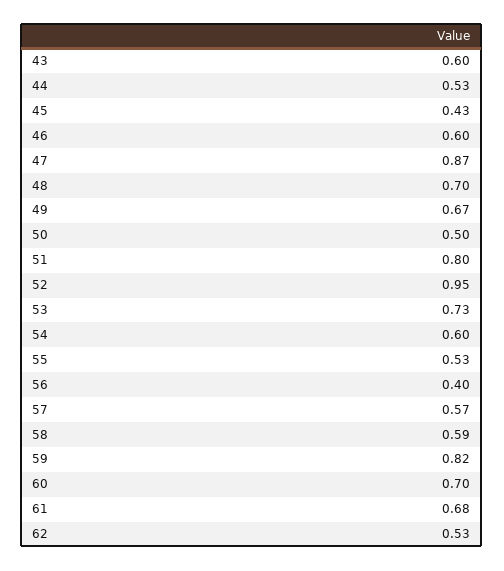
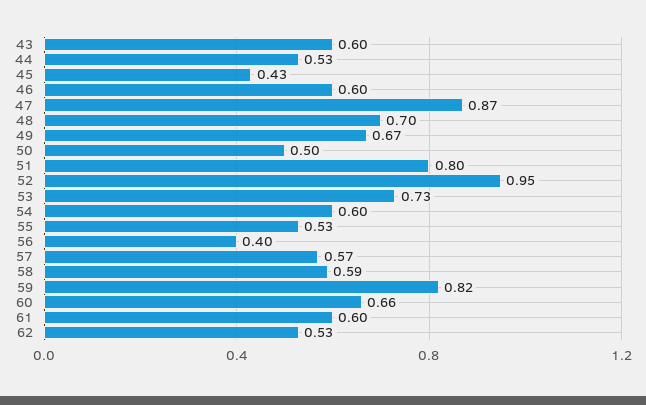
60: 0.7 -> 0.66
61: 0.68 -> 0.6

